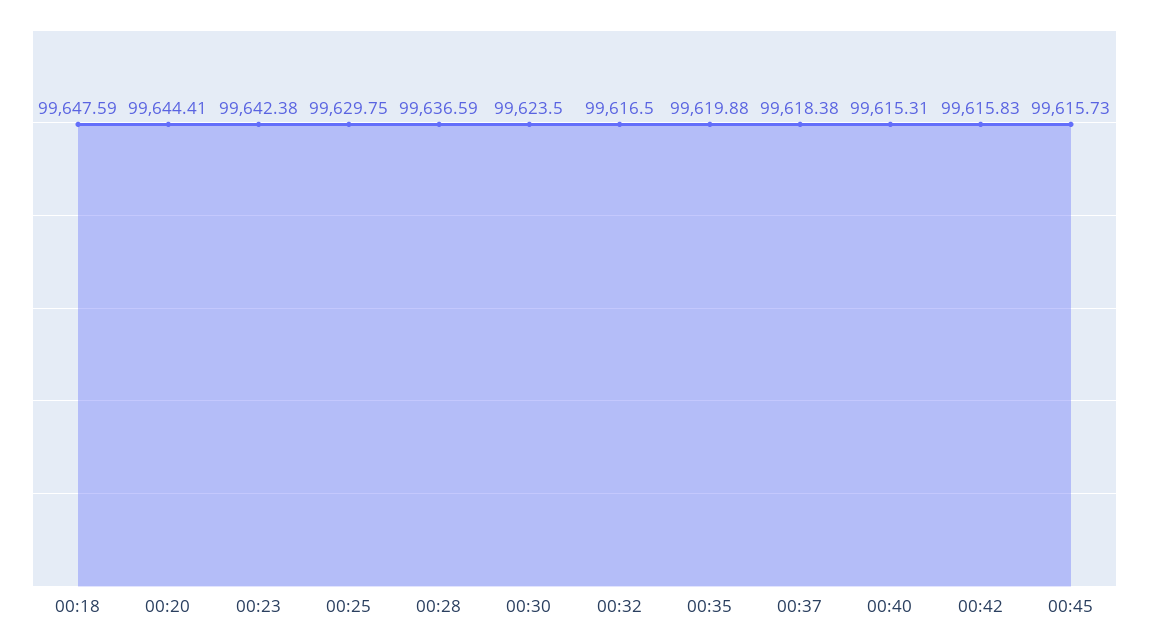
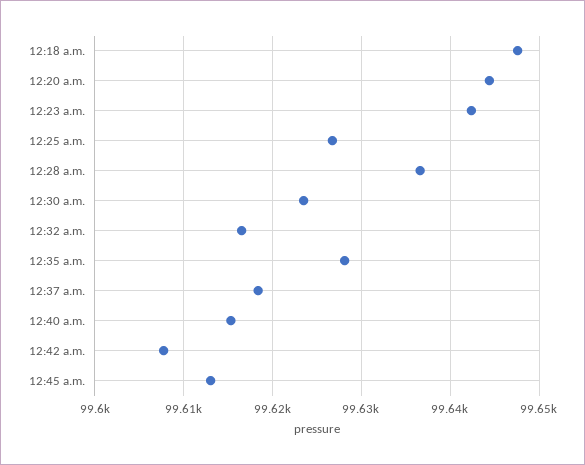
00:25: 99629.75 -> 99627
00:35: 99619.88 -> 99628
00:42: 99615.83 -> 99608
00:45: 99615.73 -> 99613

